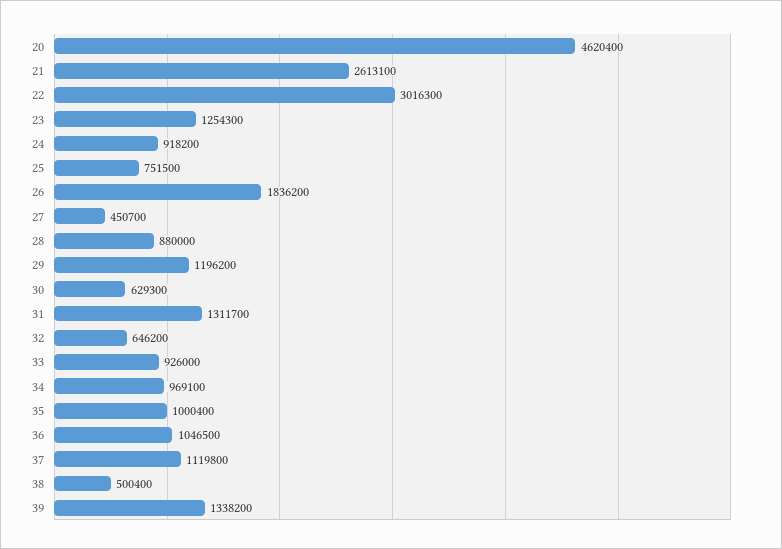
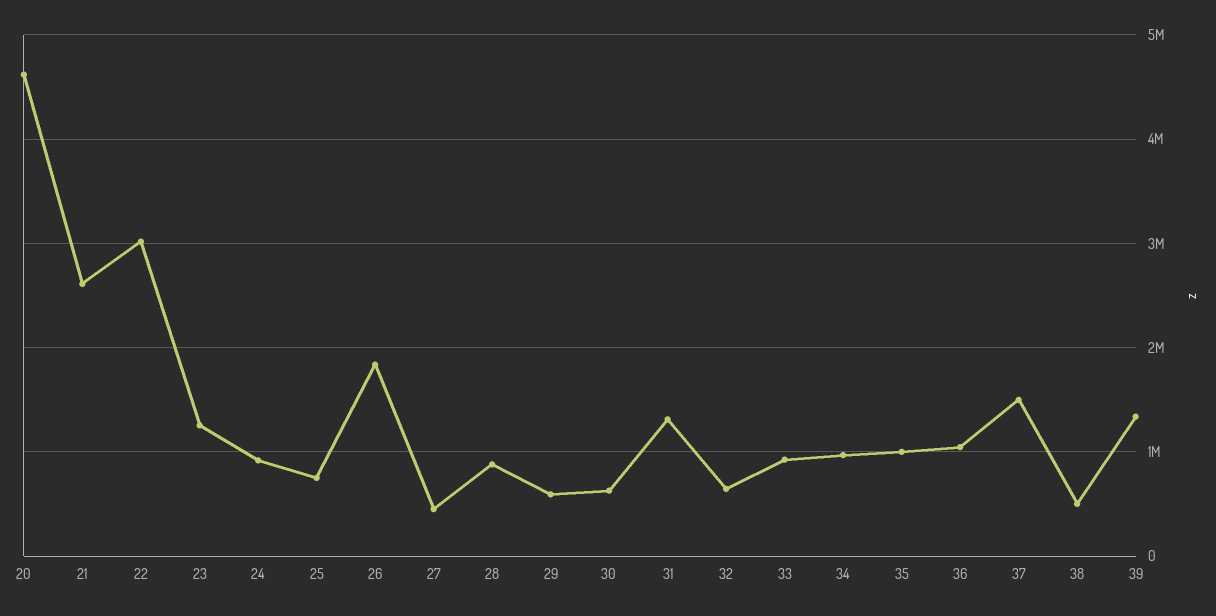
29: 1196200 -> 600000
37: 1119800 -> 1500000

